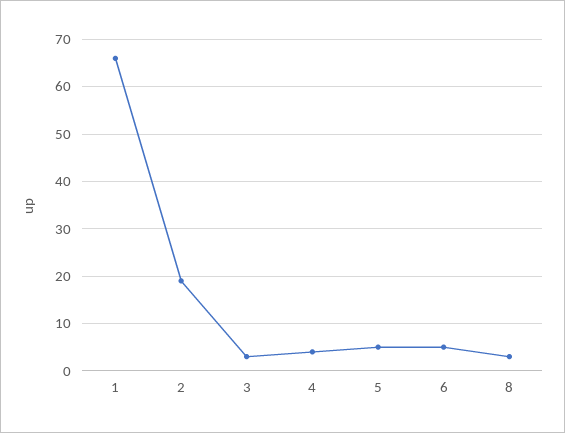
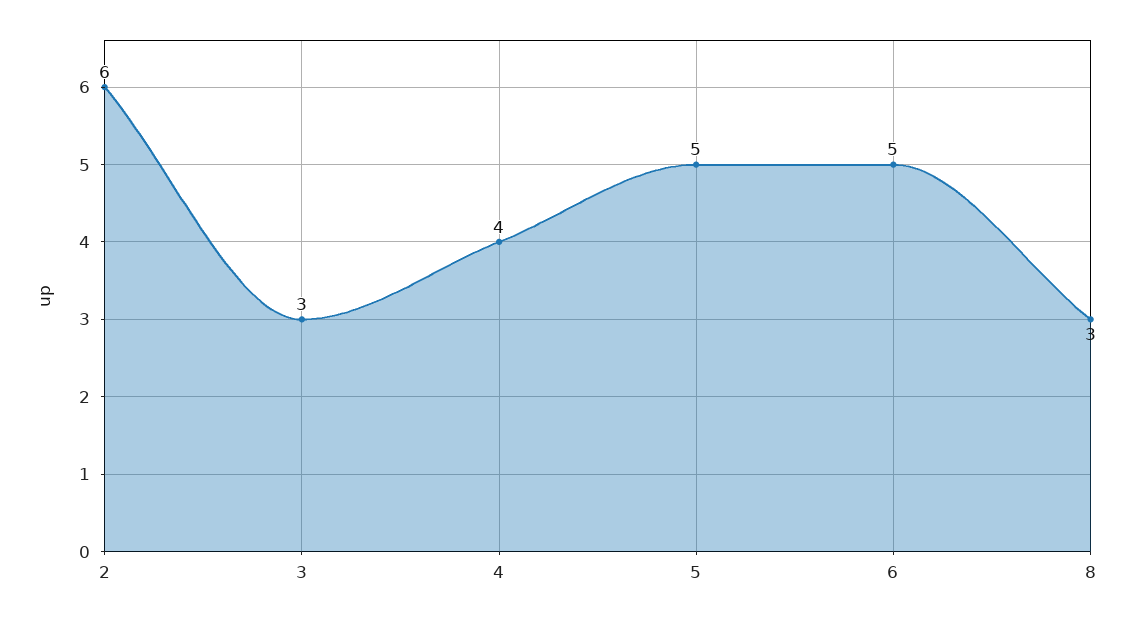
1: 65 -> none
2: 20 -> 6

